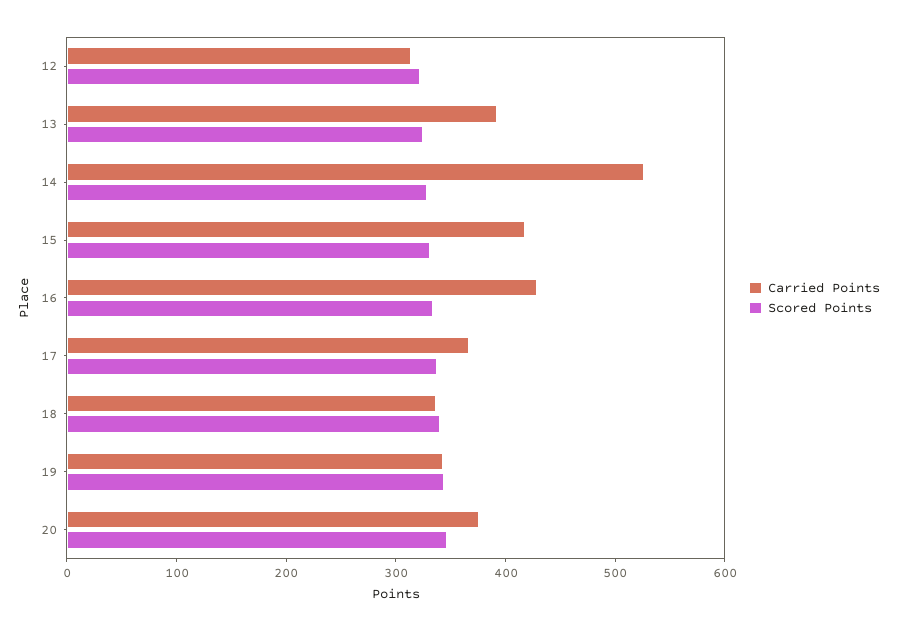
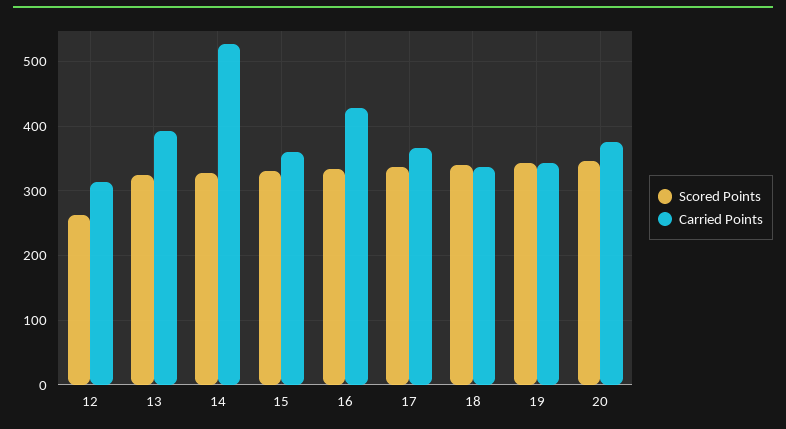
Scored Points, 12: 320 -> 260
Carried Points, 15: 420 -> 360

